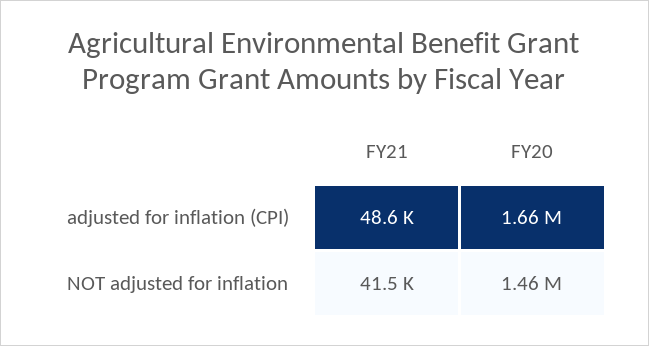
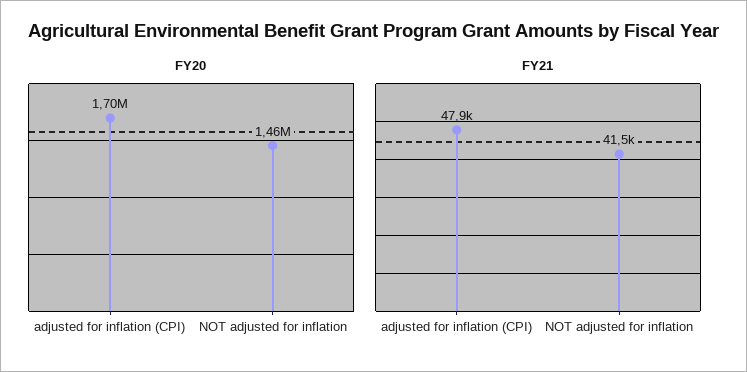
FY21, adjusted for inflation (CPI): 48600 -> 47900
FY20, adjusted for inflation (CPI): 1660000 -> 1700000

